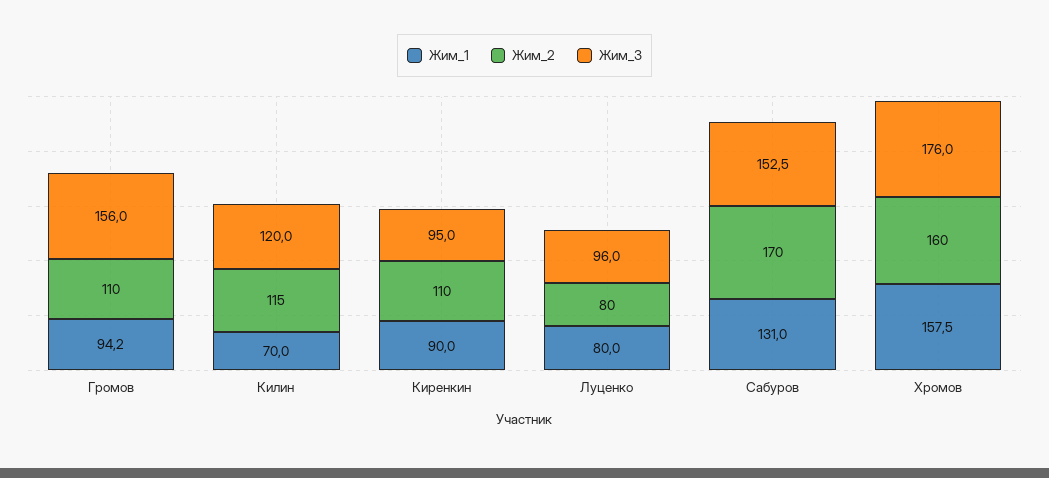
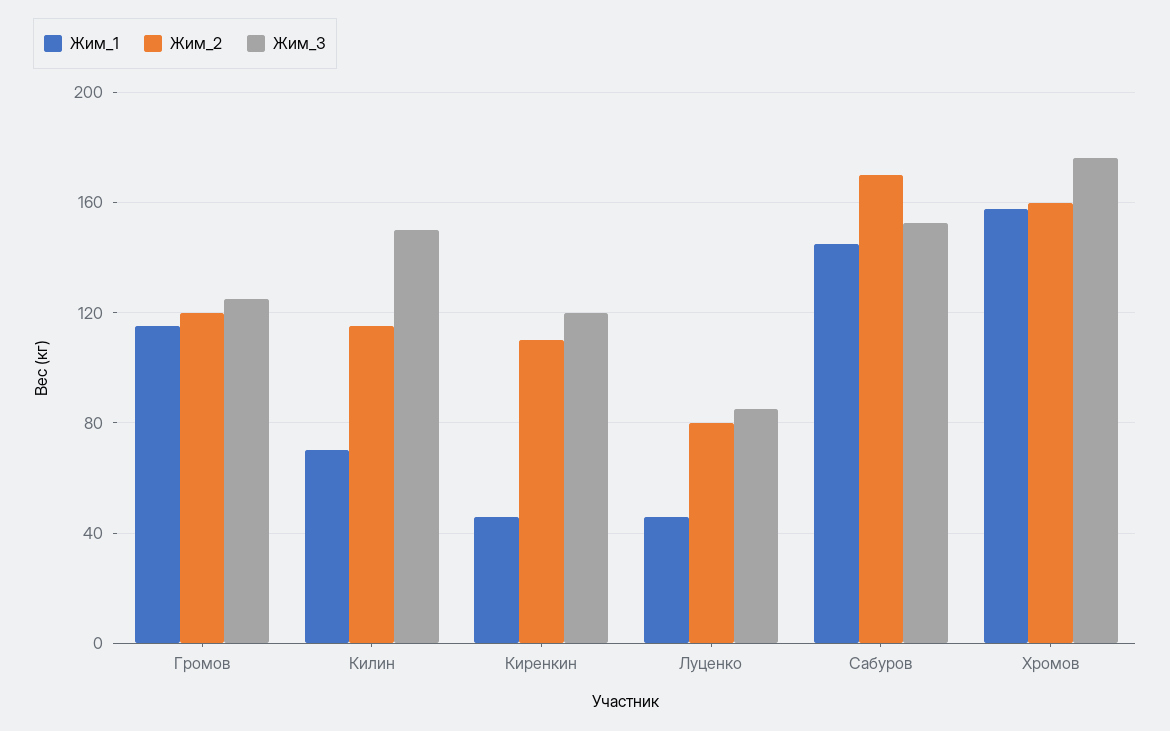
Жим_1, Громов: 94.2 -> 115
Жим_2, Громов: 110 -> 120
Жим_3, Громов: 156 -> 125
Жим_3, Килин: 120 -> 150
Жим_1, Киренкин: 90 -> 45
Жим_3, Киренкин: 95 -> 120
Жим_1, Луценко: 80 -> 45
Жим_3, Луценко: 96 -> 85
Жим_1, Сабуров: 131 -> 145

